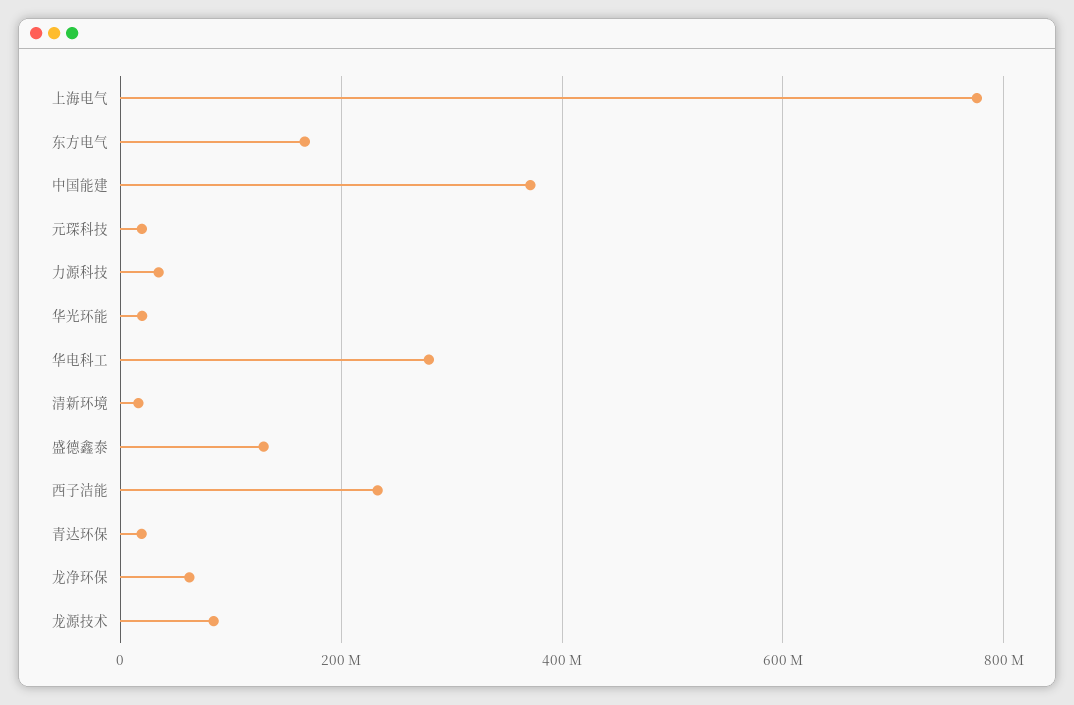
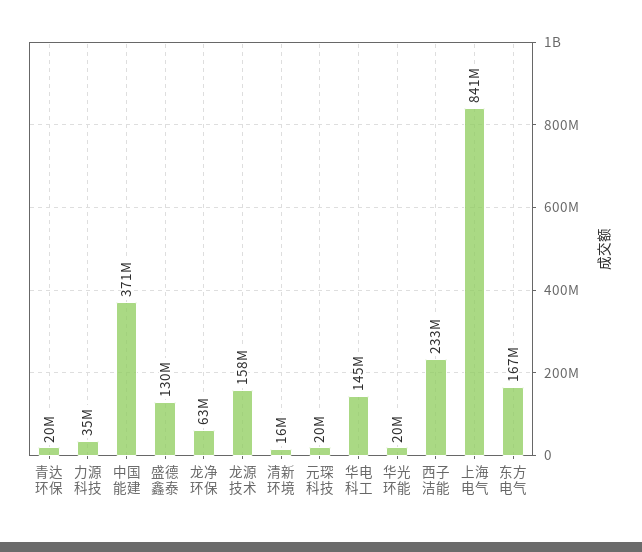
上海电气: 780000000 -> 841000000
华电科工: 280000000 -> 145000000
龙源技术: 80000000 -> 158000000

